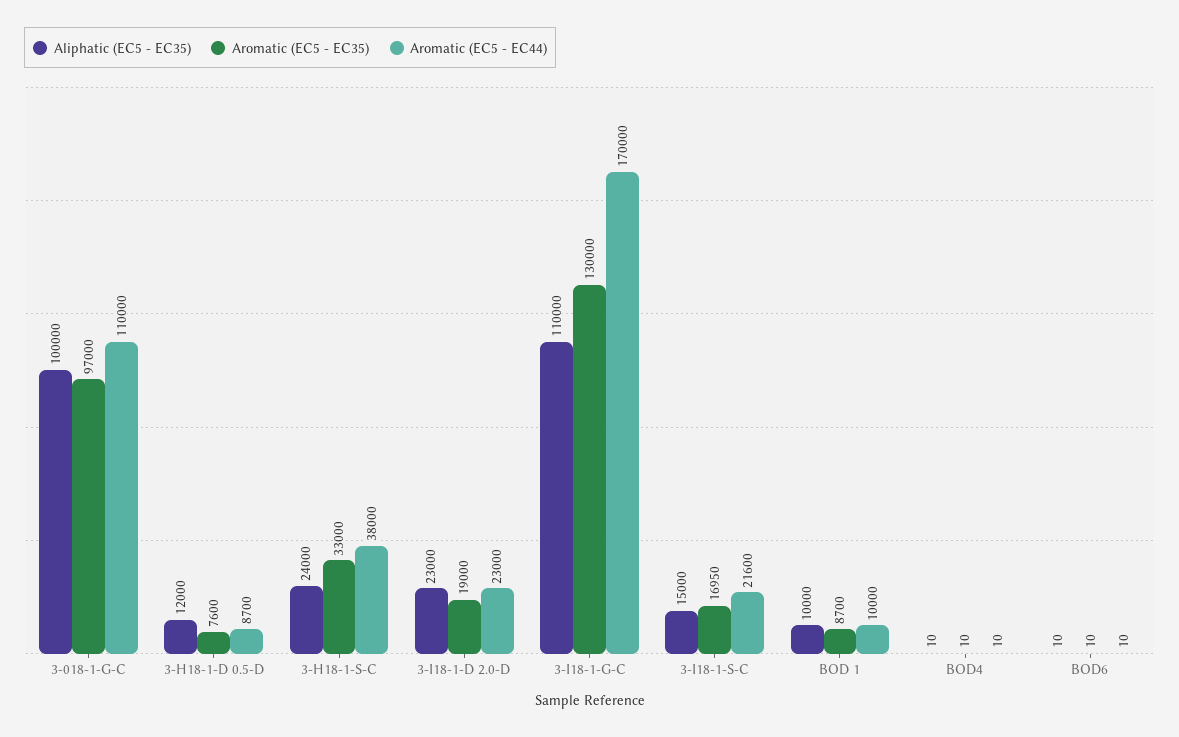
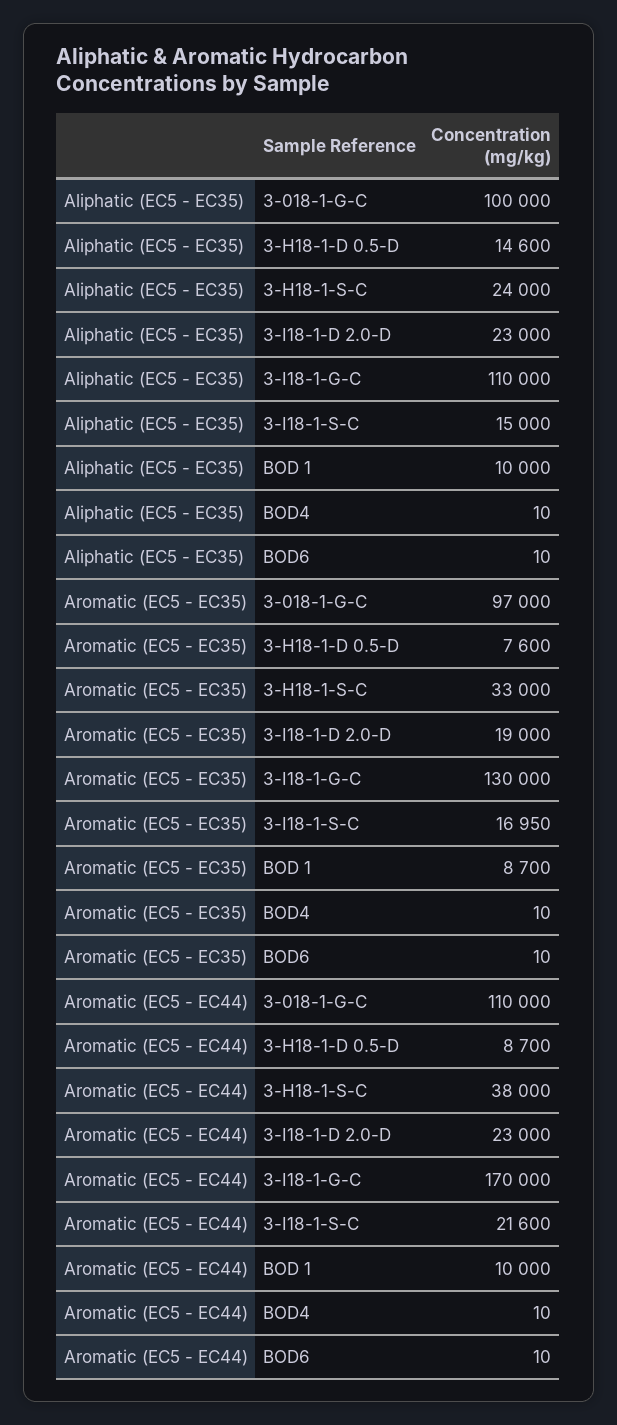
Aliphatic (EC5 - EC35), 3-H18-1-D 0.5-D: 12000 -> 14600

